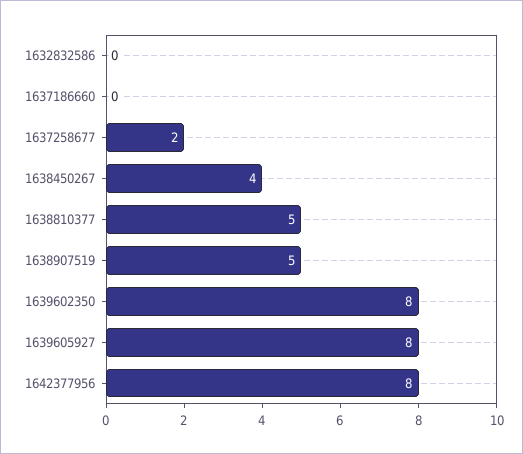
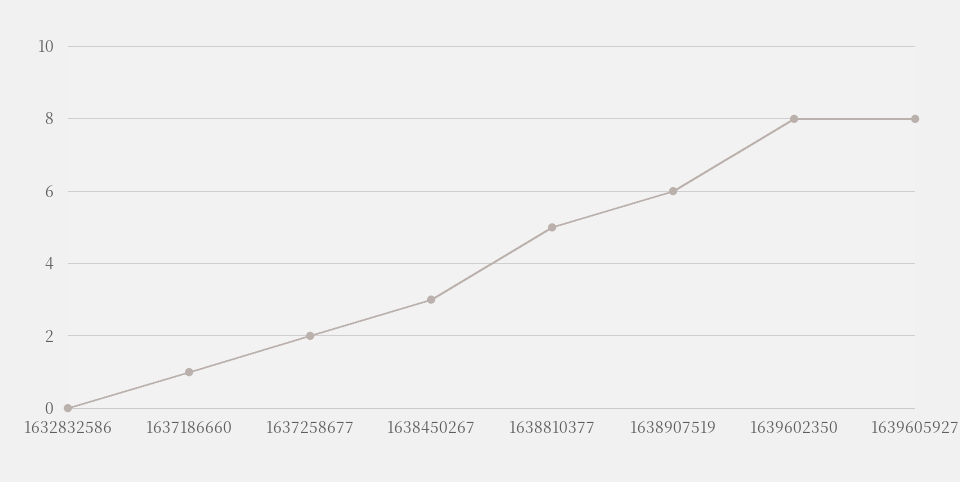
1637186660: 0 -> 1
1638450267: 4 -> 3
1638907519: 5 -> 6
1642377956: 8 -> none

